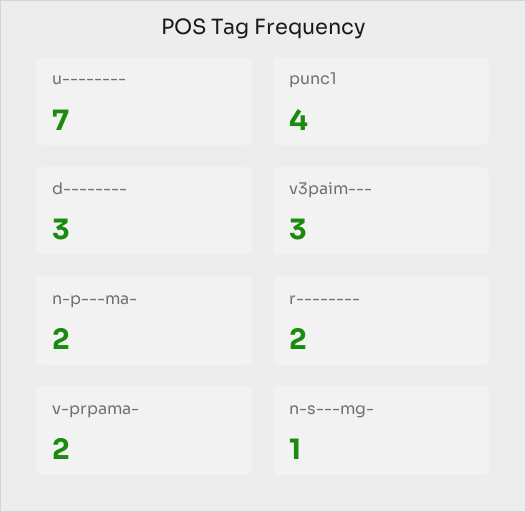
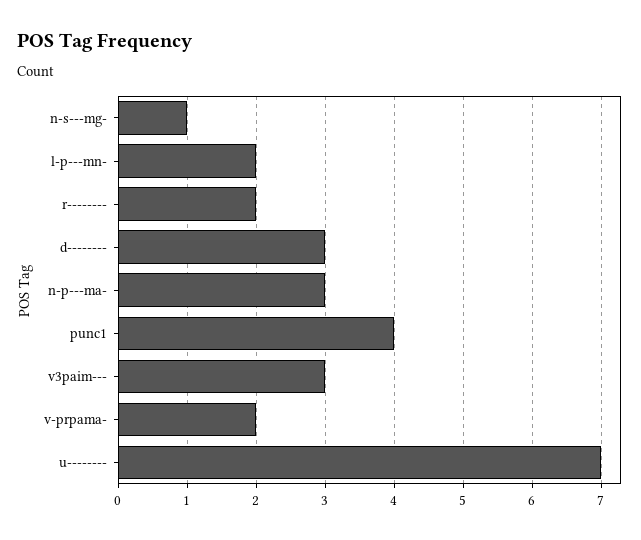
n-p---ma-: 2 -> 3
l-p---mn-: none -> 2

